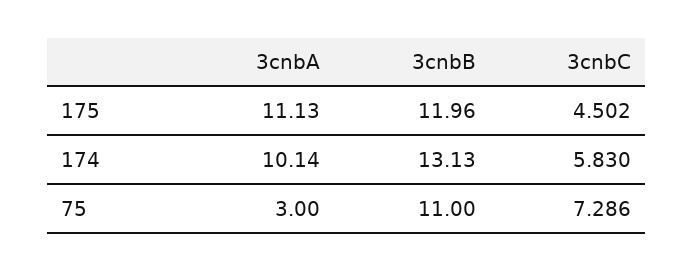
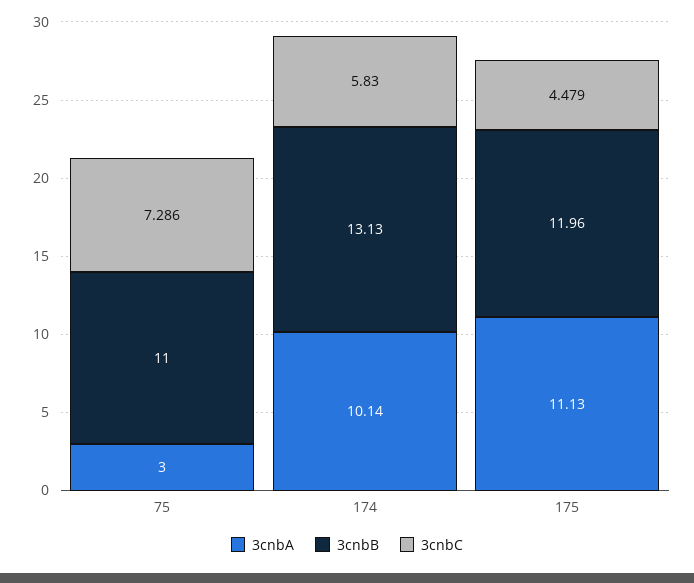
3cnbC, 175: 4.502 -> 4.479

